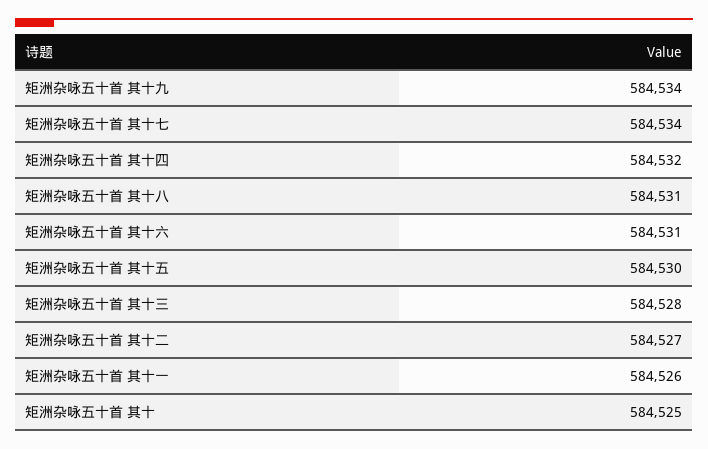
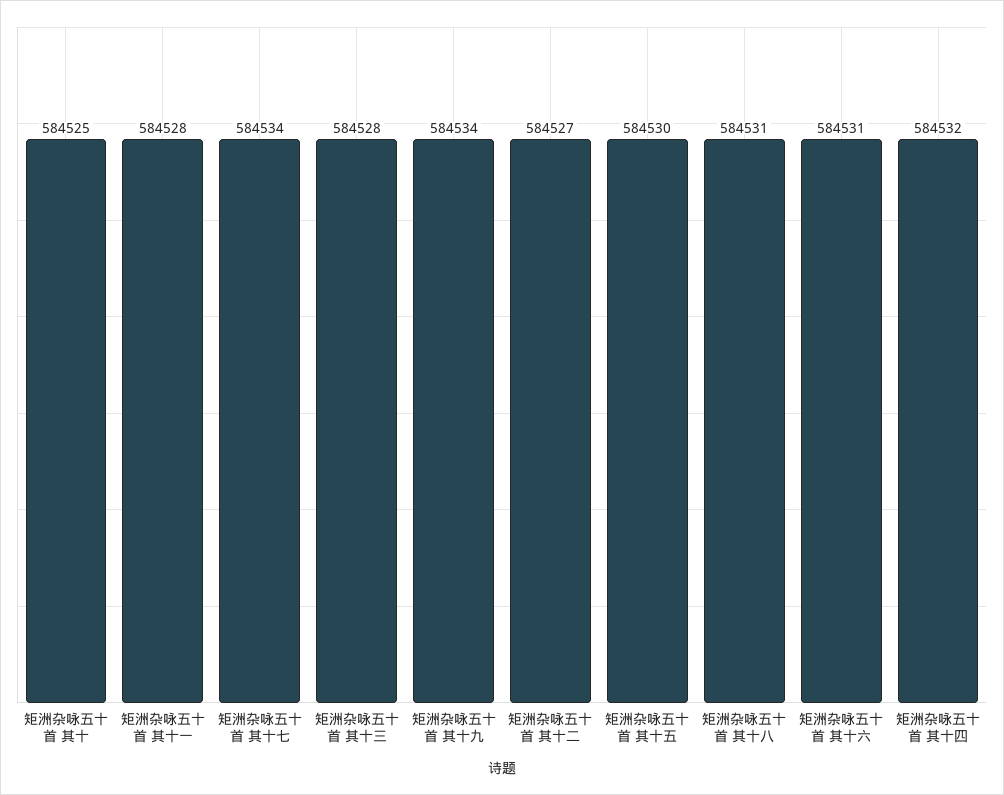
矩洲杂咏五十首 其十一: 584526 -> 584528

